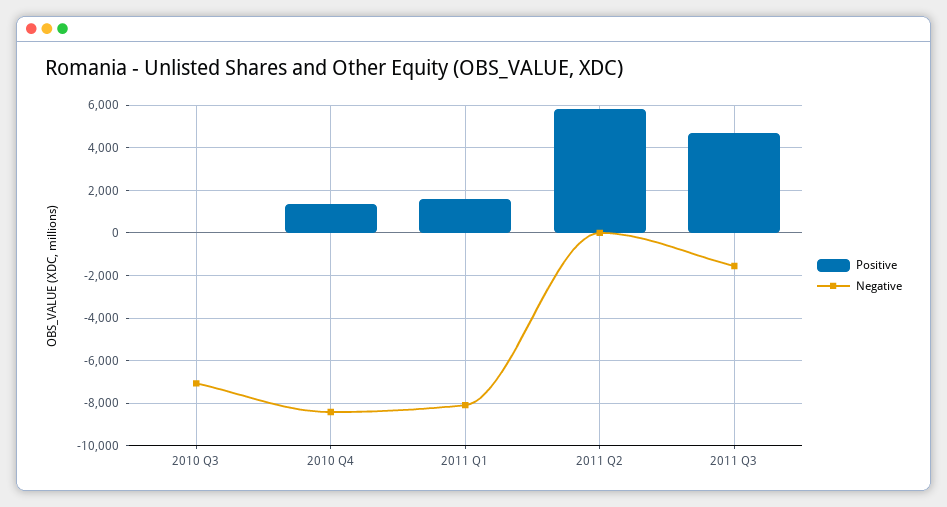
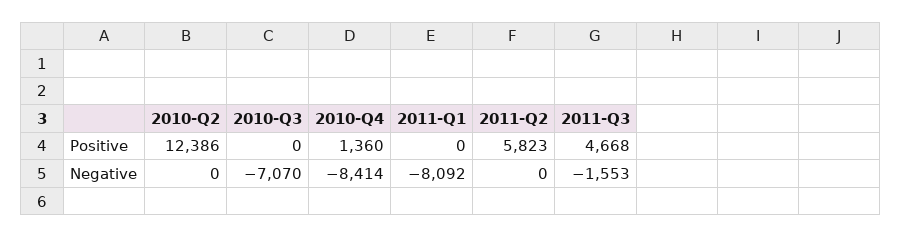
Positive, 2011 Q1: 1500 -> 0
Positive, 2010-Q2: none -> 12386
Negative, 2010-Q2: none -> 0

